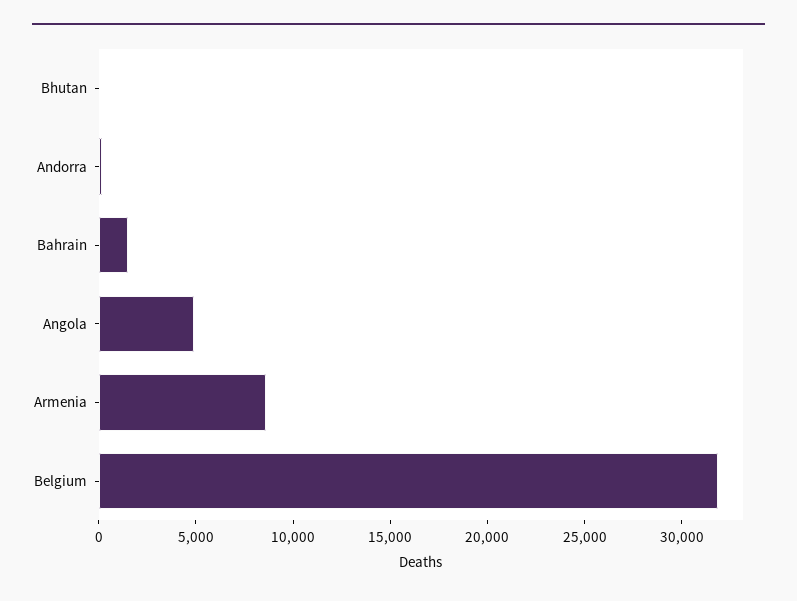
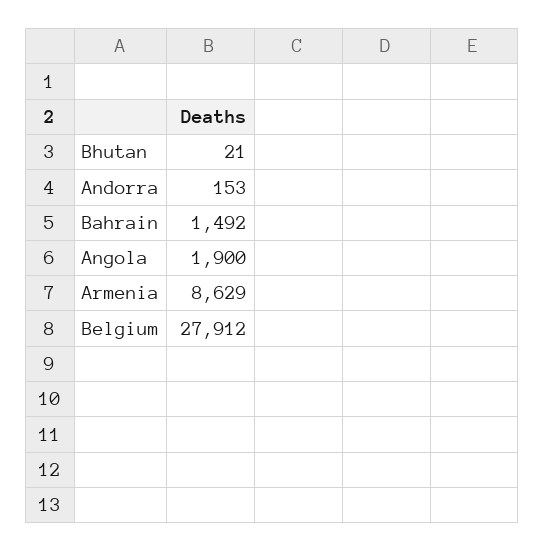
Angola: 5000 -> 1900
Belgium: 32000 -> 27912

